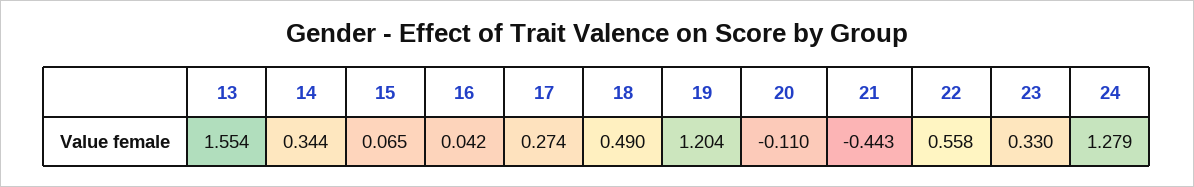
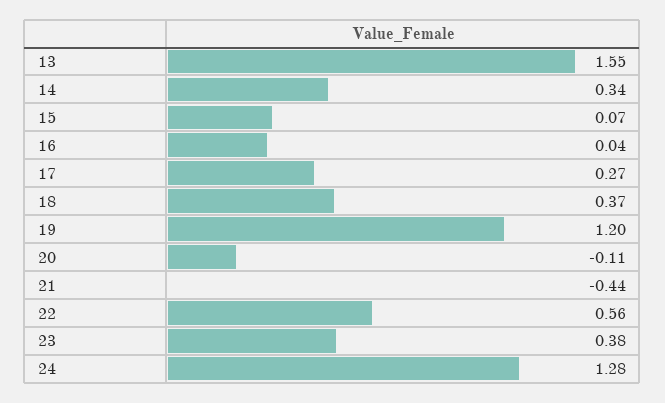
18: 0.49 -> 0.37
23: 0.33 -> 0.38

